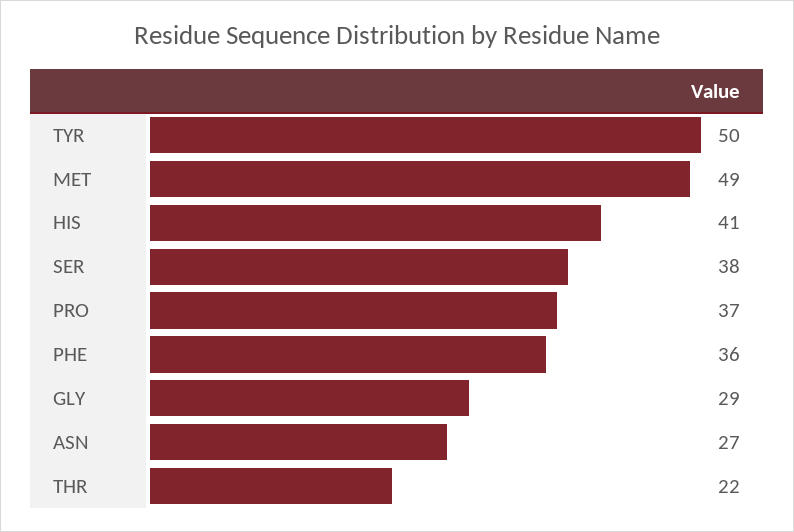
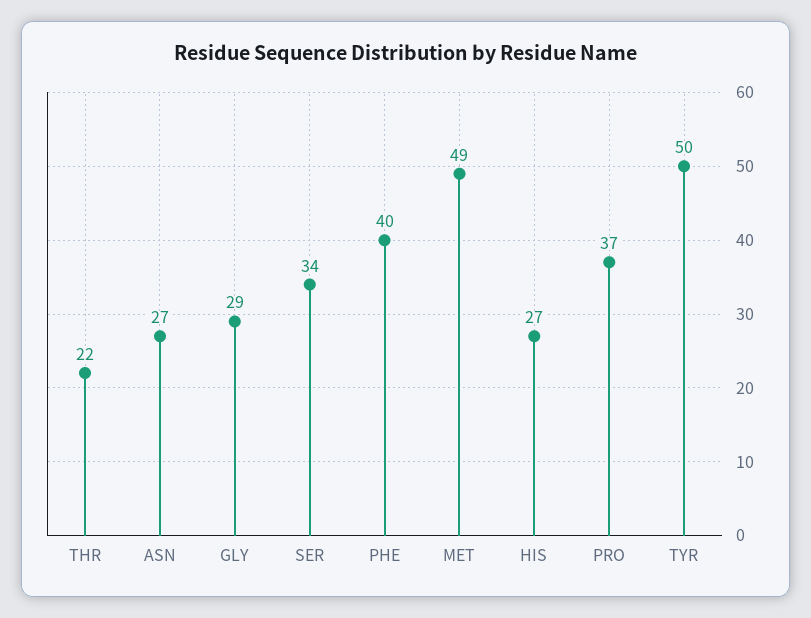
HIS: 41 -> 27
SER: 38 -> 34
PHE: 36 -> 40

